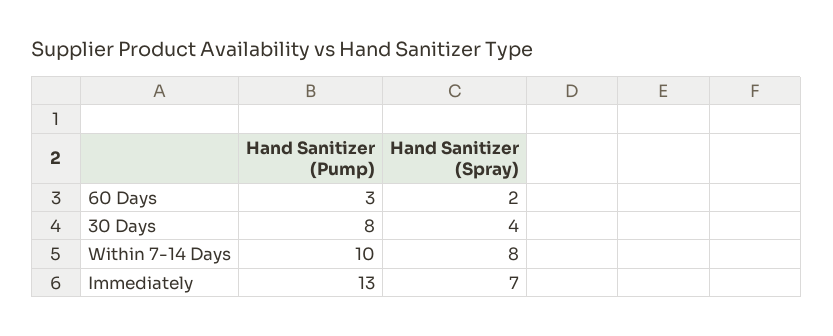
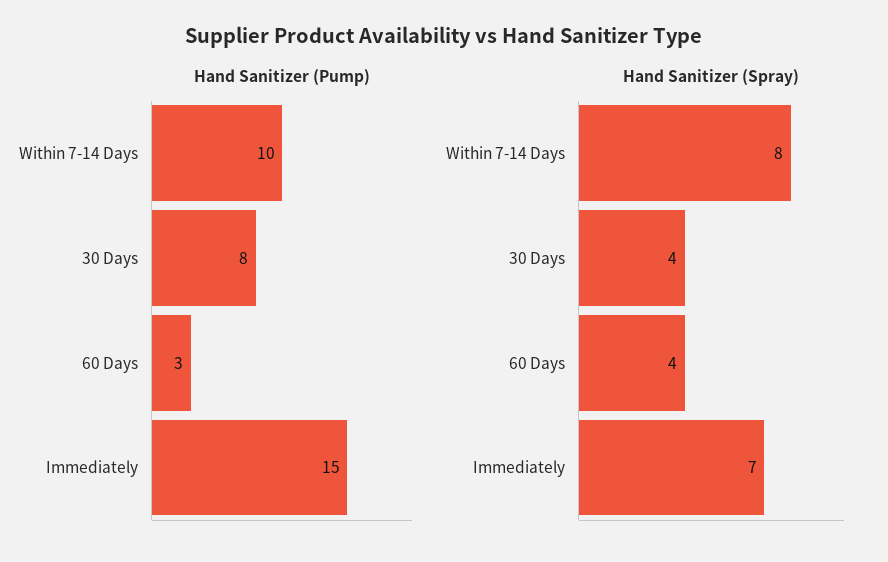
Hand Sanitizer (Spray), 60 Days: 2 -> 4
Hand Sanitizer (Pump), Immediately: 13 -> 15

